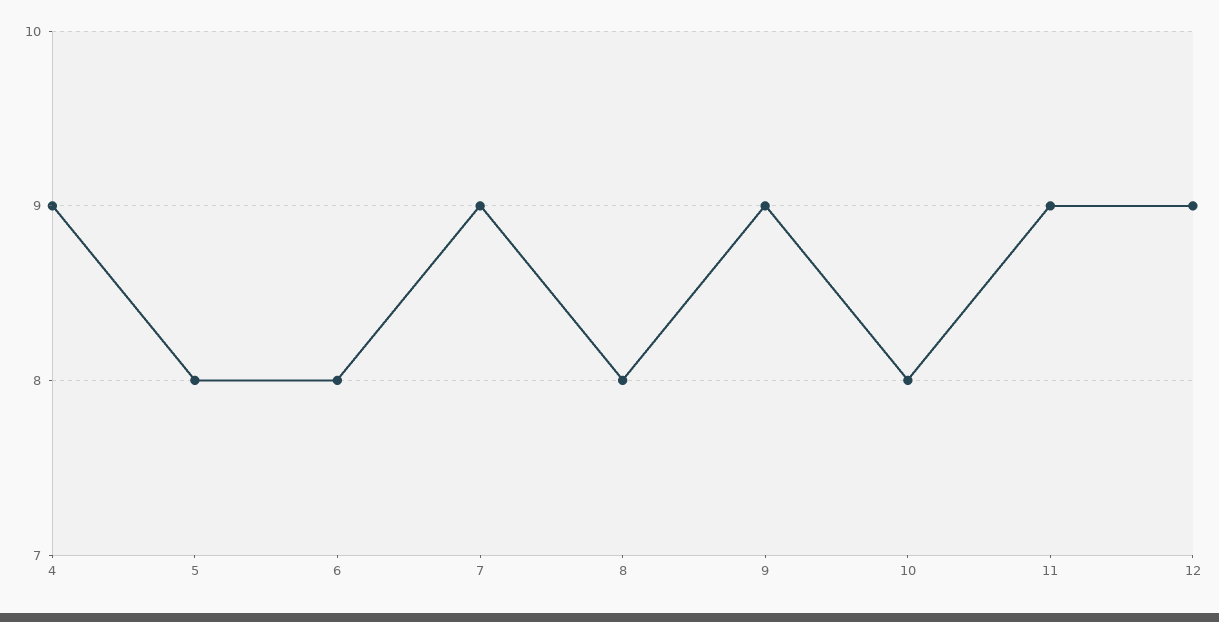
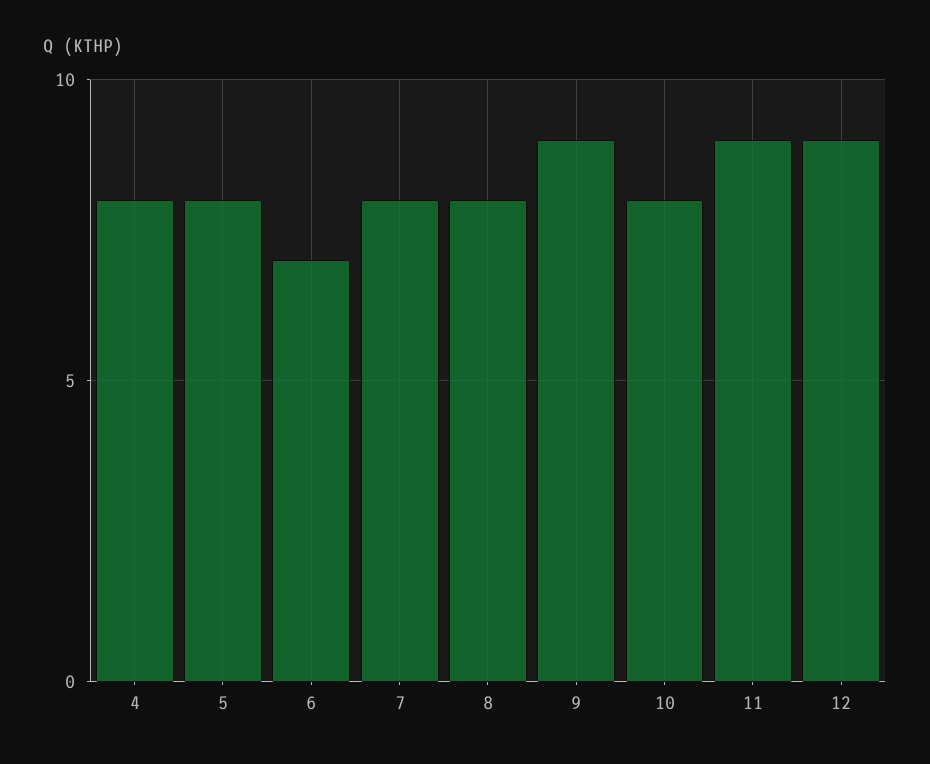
4: 9 -> 8
6: 8 -> 7
7: 9 -> 8

